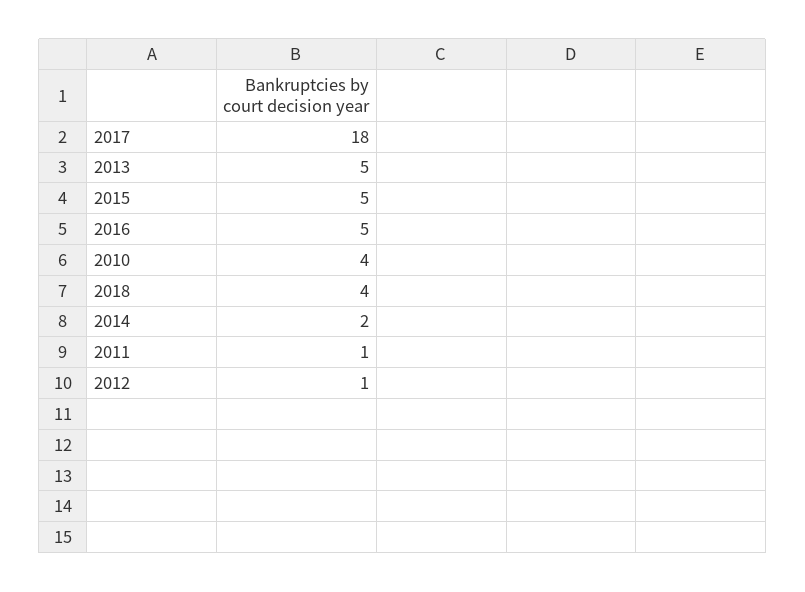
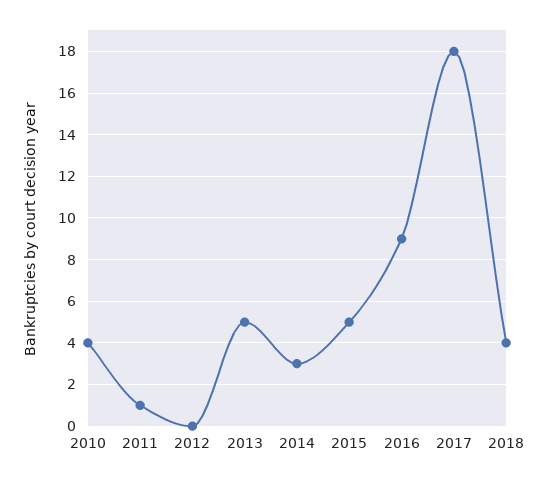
2016: 5 -> 9
2014: 2 -> 3
2012: 1 -> 0

